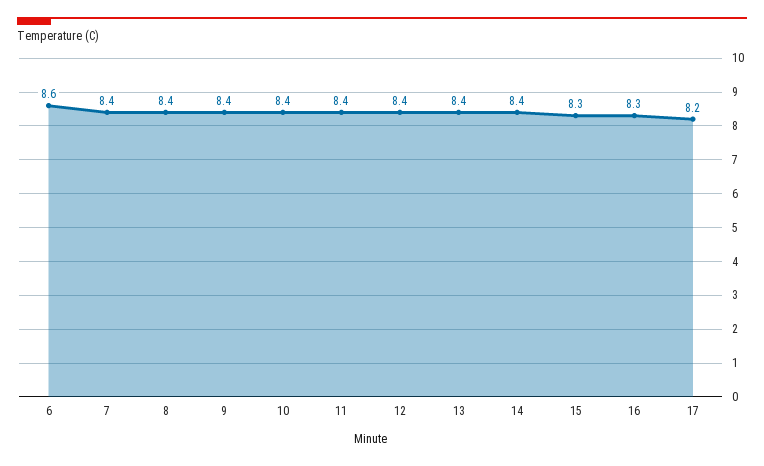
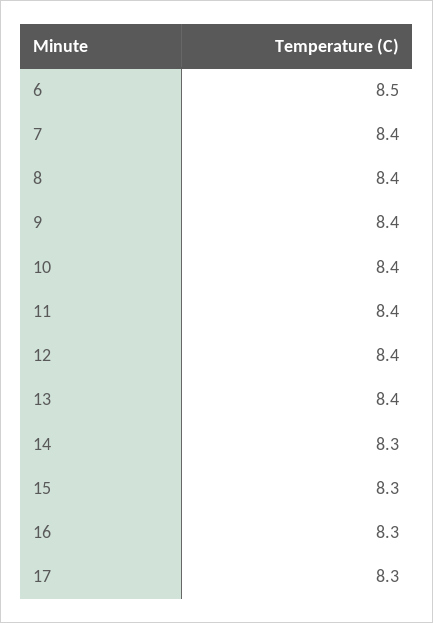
6: 8.6 -> 8.5
14: 8.4 -> 8.3
17: 8.2 -> 8.3

